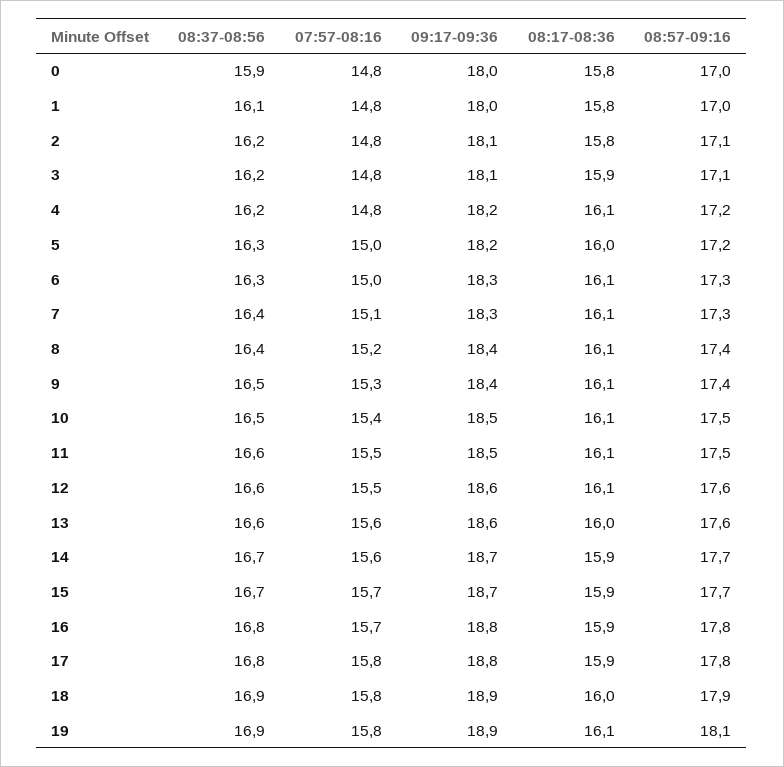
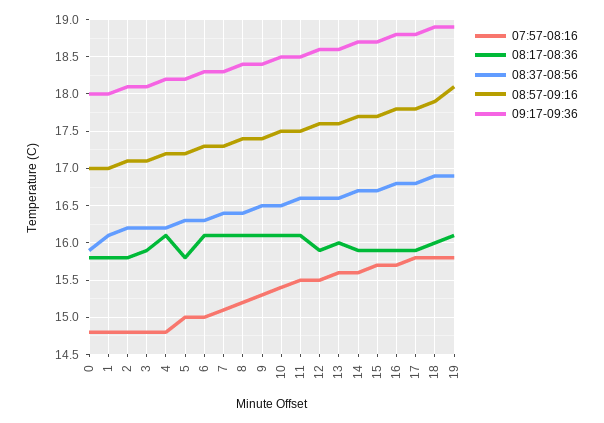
08:17-08:36, 5: 16 -> 15.8
08:17-08:36, 12: 16.1 -> 15.9

